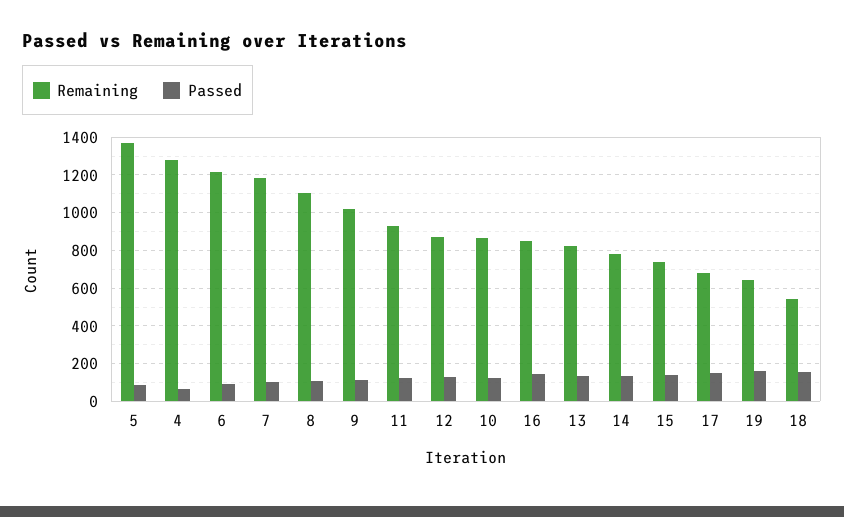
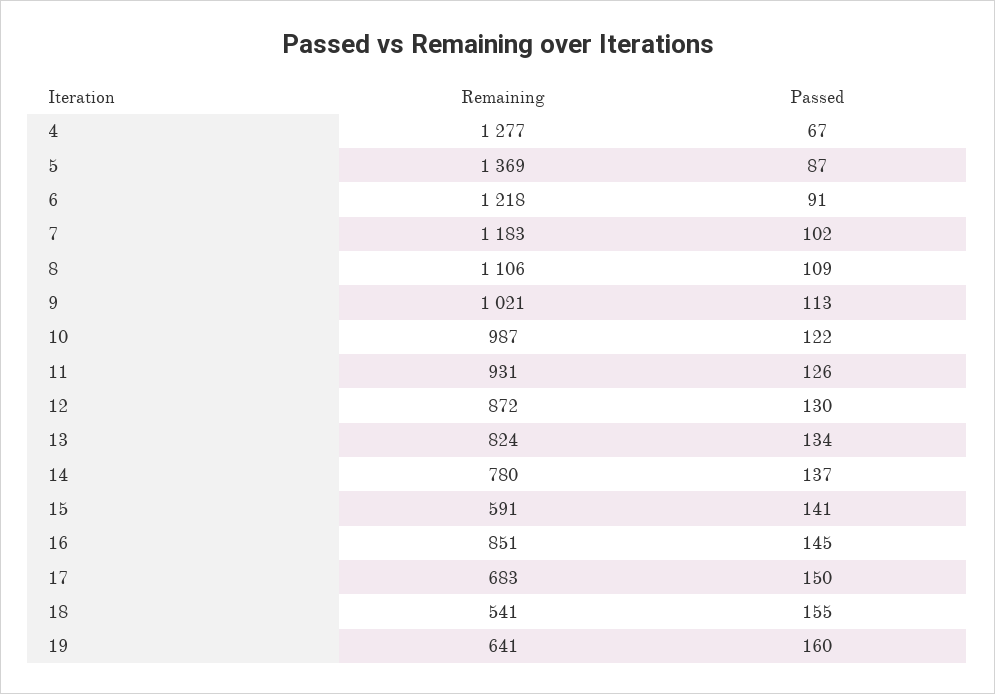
Remaining, 10: 850 -> 987
Remaining, 15: 750 -> 591

